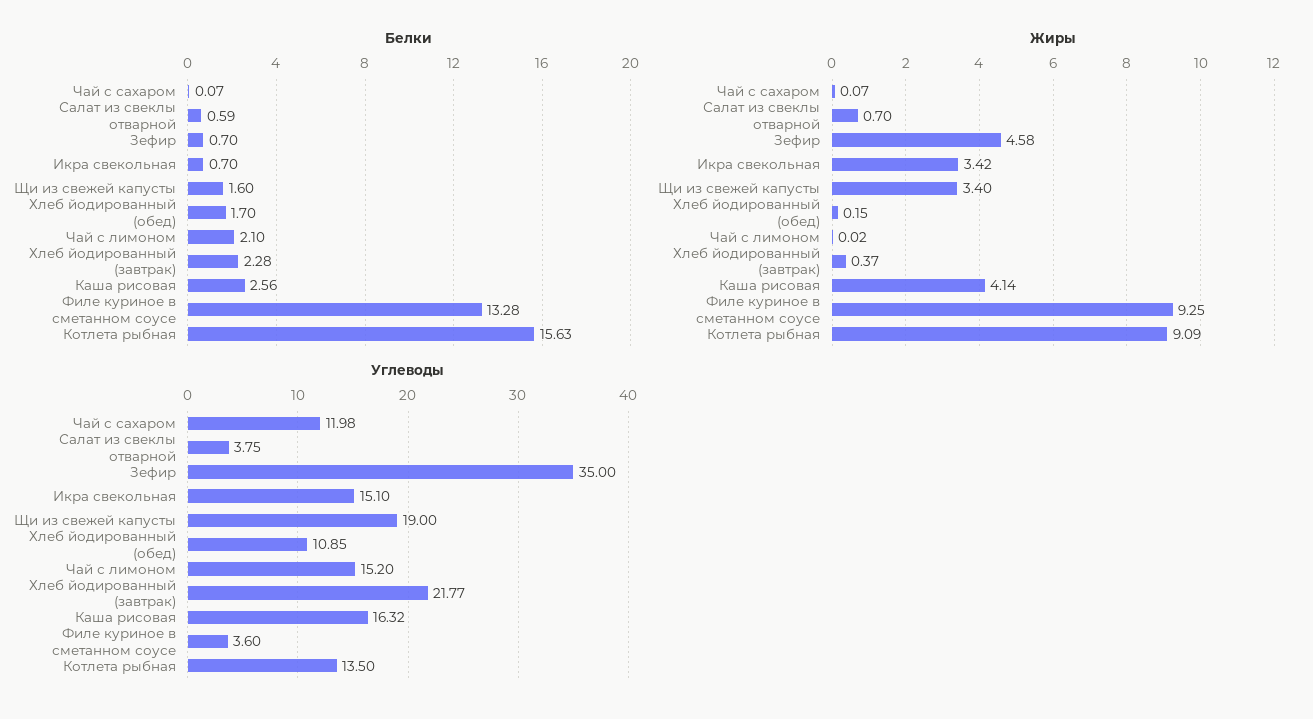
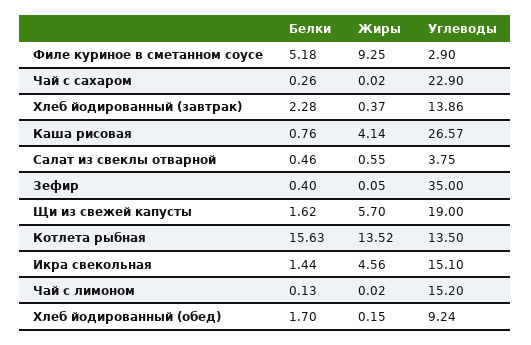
Белки, Чай с сахаром: 0.07 -> 0.26
Белки, Салат из свеклы отварной: 0.59 -> 0.46
Белки, Зефир: 0.7 -> 0.4
Белки, Икра свекольная: 0.7 -> 1.44
Белки, Щи из свежей капусты: 1.6 -> 1.62
Белки, Чай с лимоном: 2.1 -> 0.13
Белки, Каша рисовая: 2.56 -> 0.76
Белки, Филе куриное в сметанном соусе: 13.28 -> 5.18
Жиры, Чай с сахаром: 0.07 -> 0.02
Жиры, Салат из свеклы отварной: 0.7 -> 0.55
Жиры, Зефир: 4.58 -> 0.05
Жиры, Икра свекольная: 3.42 -> 4.56
Жиры, Щи из свежей капусты: 3.4 -> 5.7
Жиры, Котлета рыбная: 9.09 -> 13.52
Углеводы, Чай с сахаром: 11.98 -> 22.9
Углеводы, Хлеб йодированный (обед): 10.85 -> 9.24
Углеводы, Хлеб йодированный (завтрак): 21.77 -> 13.86
Углеводы, Каша рисовая: 16.32 -> 26.57
Углеводы, Филе куриное в сметанном соусе: 3.6 -> 2.9

